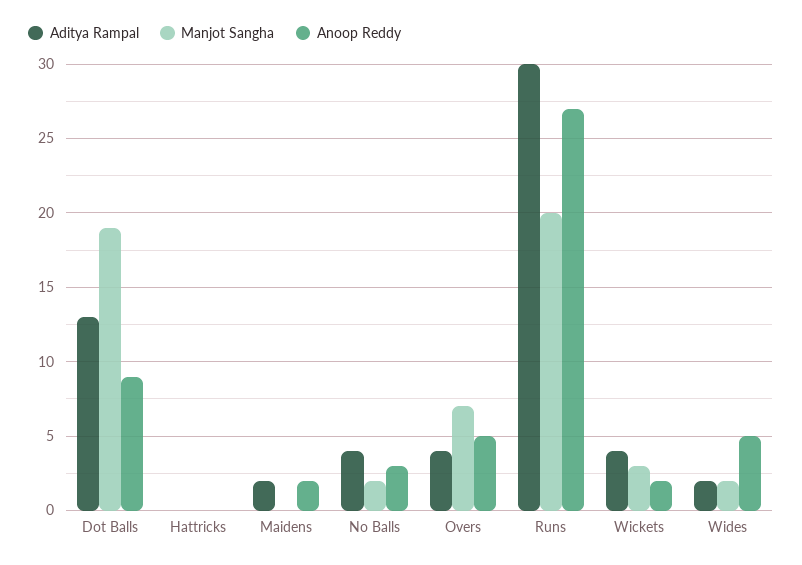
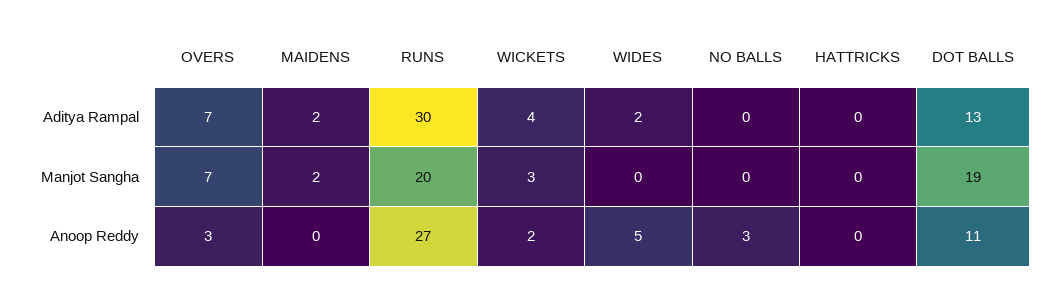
Anoop Reddy, Dot Balls: 9 -> 11
Manjot Sangha, Maidens: 0 -> 2
Anoop Reddy, Maidens: 2 -> 0
Aditya Rampal, No Balls: 4 -> 0
Manjot Sangha, No Balls: 2 -> 0
Aditya Rampal, Overs: 4 -> 7
Anoop Reddy, Overs: 5 -> 3
Manjot Sangha, Wides: 2 -> 0

